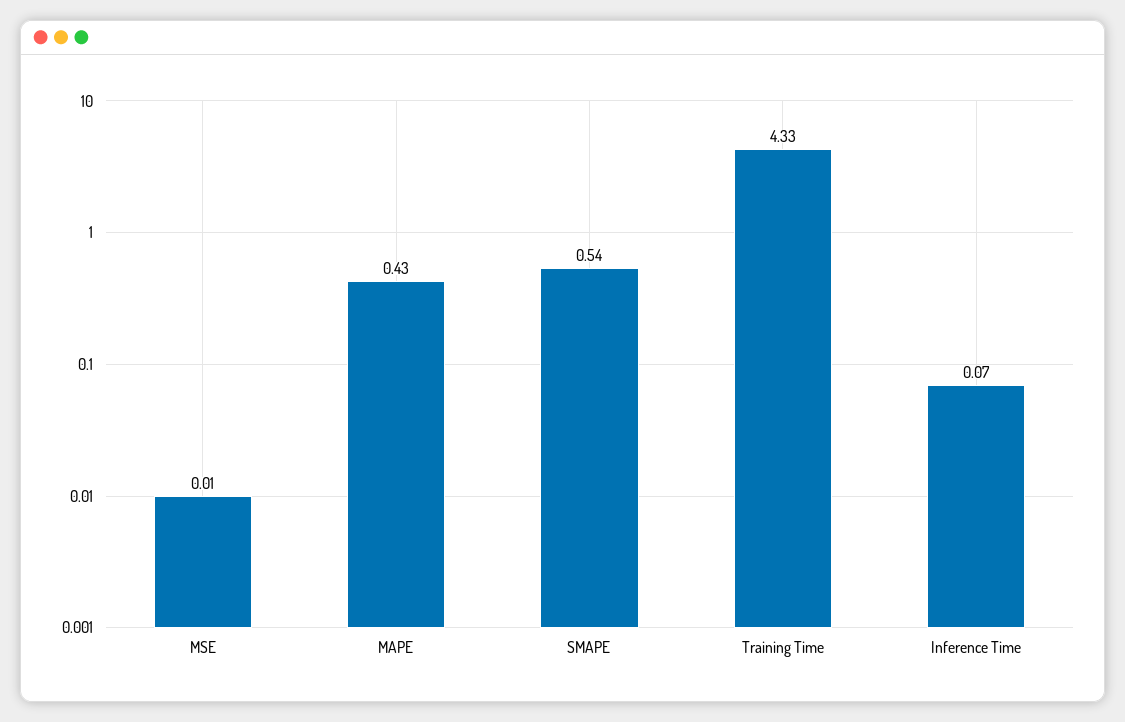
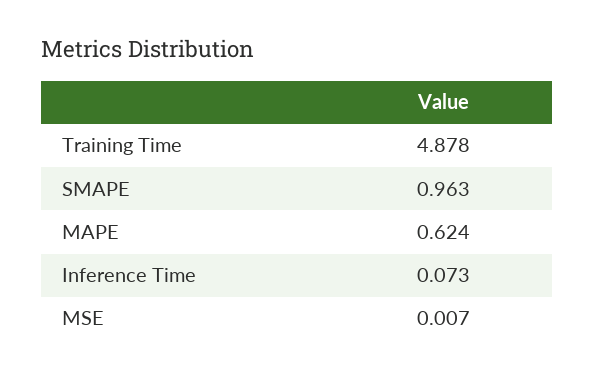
MAPE: 0.43 -> 0.624
SMAPE: 0.54 -> 0.963
Training Time: 4.33 -> 4.878

